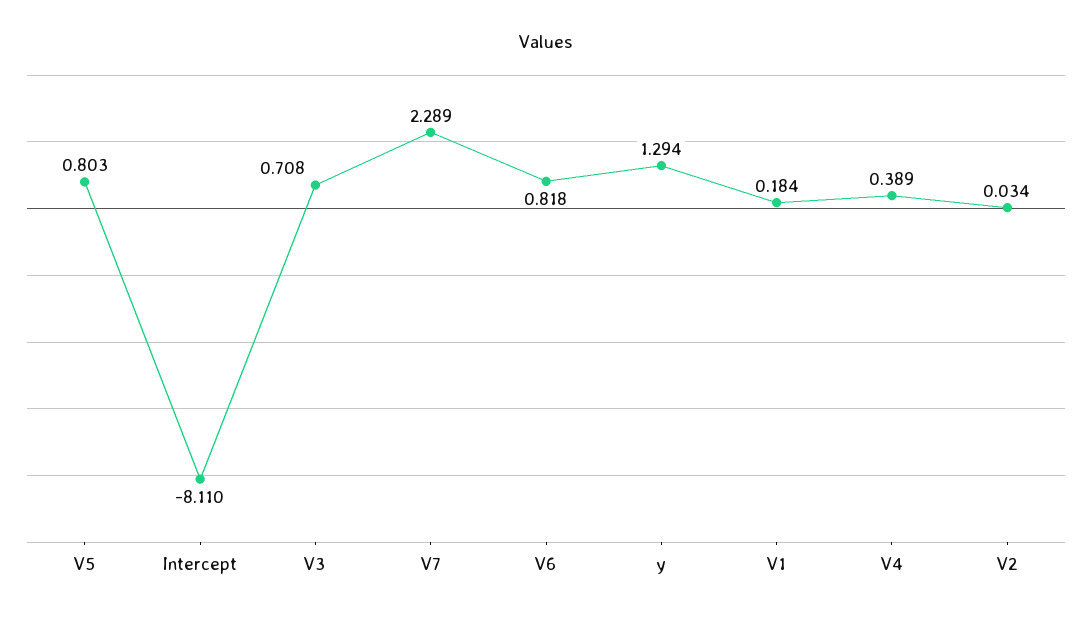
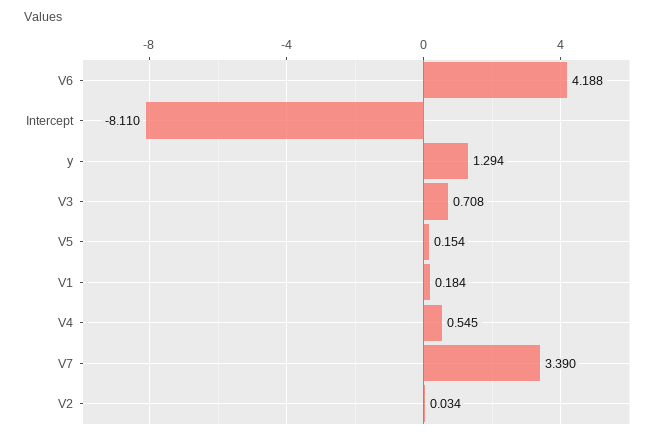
V5: 0.803 -> 0.154
V7: 2.289 -> 3.39
V6: 0.818 -> 4.188
V4: 0.389 -> 0.545

